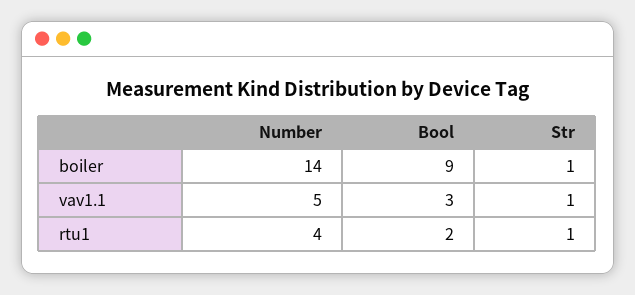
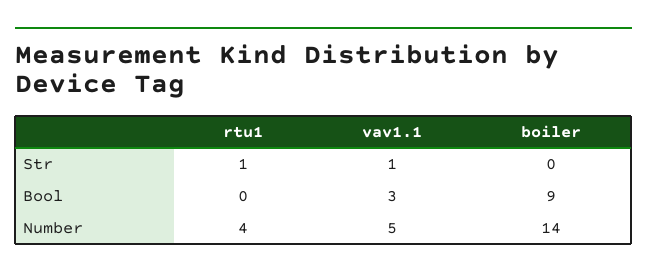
Str, boiler: 1 -> 0
Bool, rtu1: 2 -> 0

